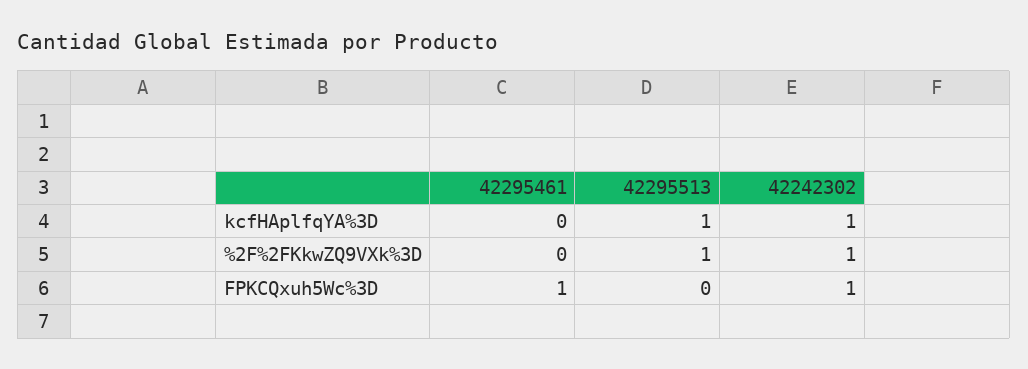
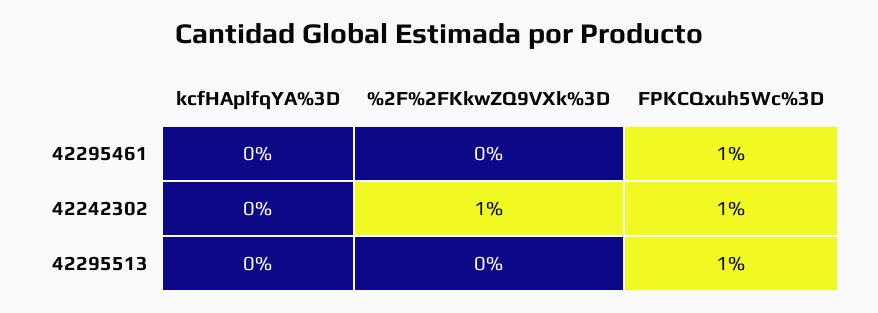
42295513, kcfHAplfqYA%3D: 1 -> 0
42242302, kcfHAplfqYA%3D: 1 -> 0
42295513, %2F%2FKkwZQ9VXk%3D: 1 -> 0
42295513, FPKCQxuh5Wc%3D: 0 -> 1

